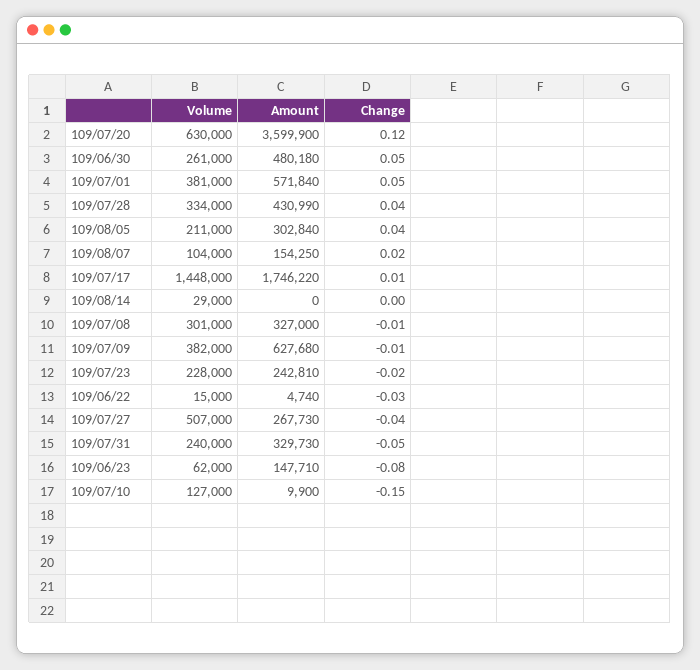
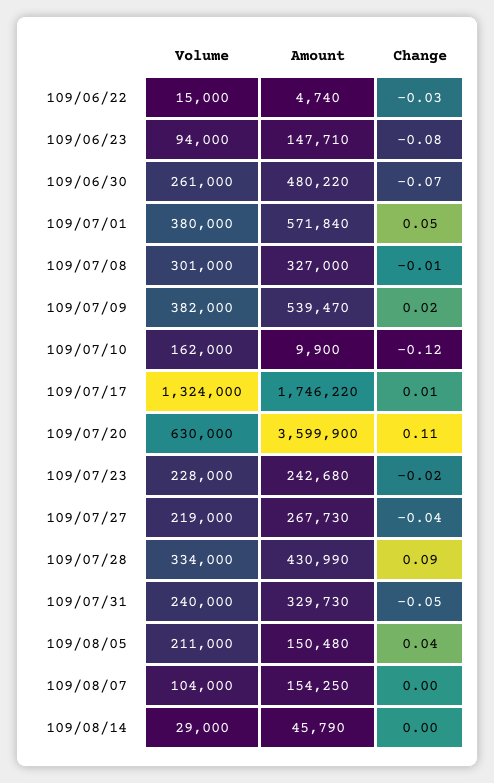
Change, 109/07/20: 0.12 -> 0.11
Amount, 109/06/30: 480180 -> 480220
Change, 109/06/30: 0.05 -> -0.07
Volume, 109/07/01: 381000 -> 380000
Change, 109/07/28: 0.04 -> 0.09
Amount, 109/08/05: 302840 -> 150480
Change, 109/08/07: 0.02 -> 0
Volume, 109/07/17: 1448000 -> 1324000
Amount, 109/08/14: 0 -> 45790
Amount, 109/07/09: 627680 -> 539470
Change, 109/07/09: -0.01 -> 0.02
Amount, 109/07/23: 242810 -> 242680
Volume, 109/07/27: 507000 -> 219000
Volume, 109/06/23: 62000 -> 94000
Volume, 109/07/10: 127000 -> 162000
Change, 109/07/10: -0.15 -> -0.12

